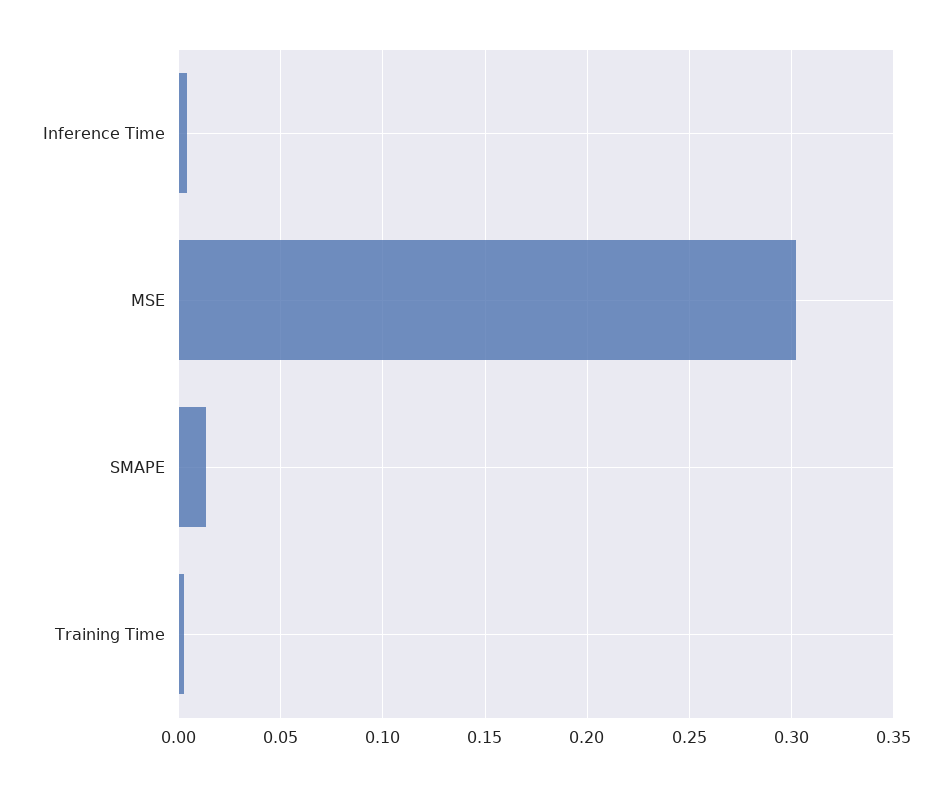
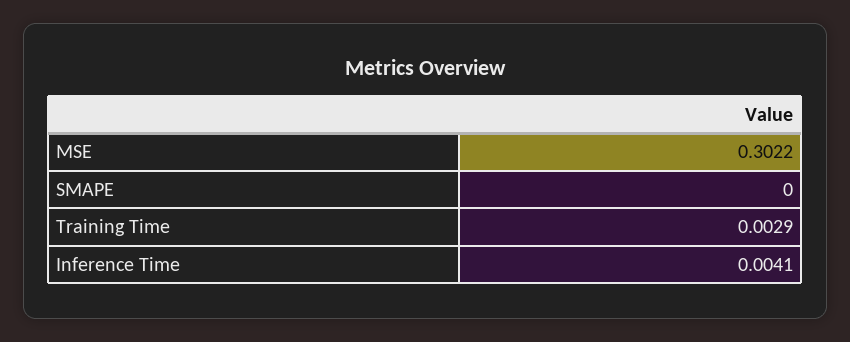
SMAPE: 0.015 -> 0

